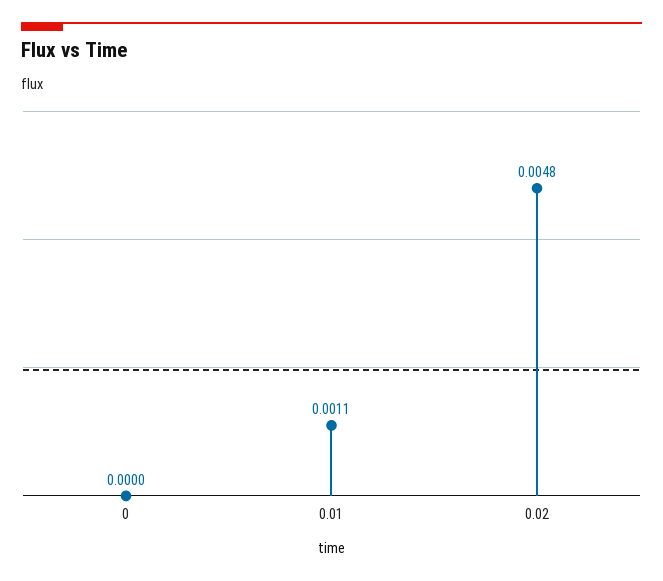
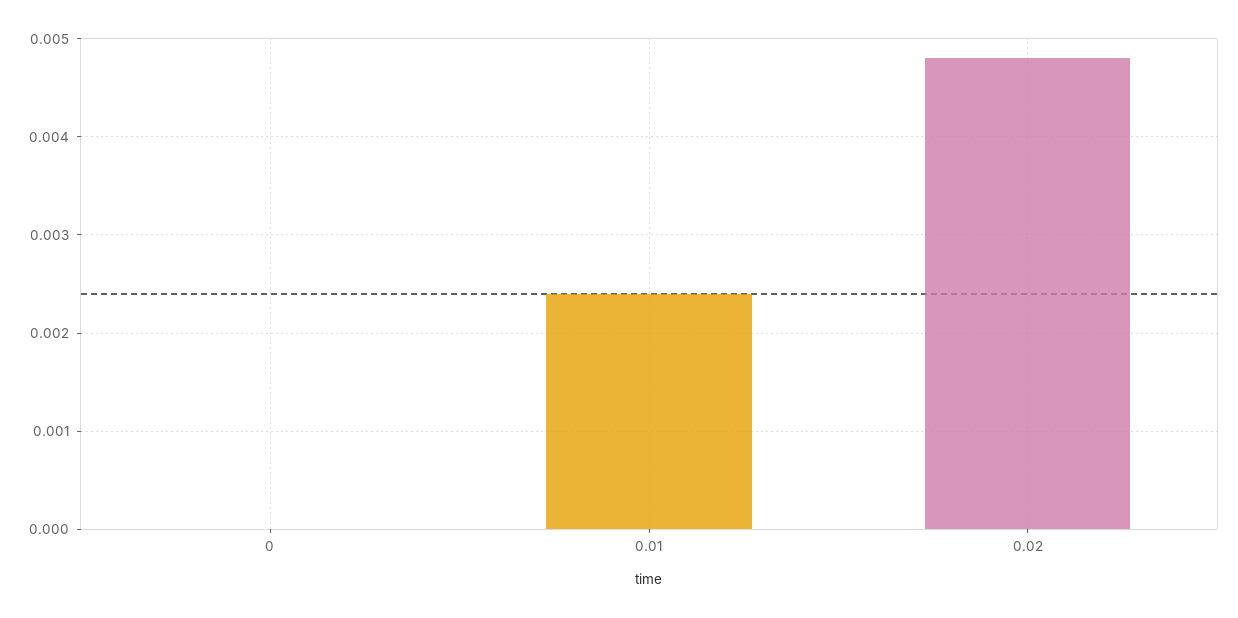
0.01: 0.0011 -> 0.0024

